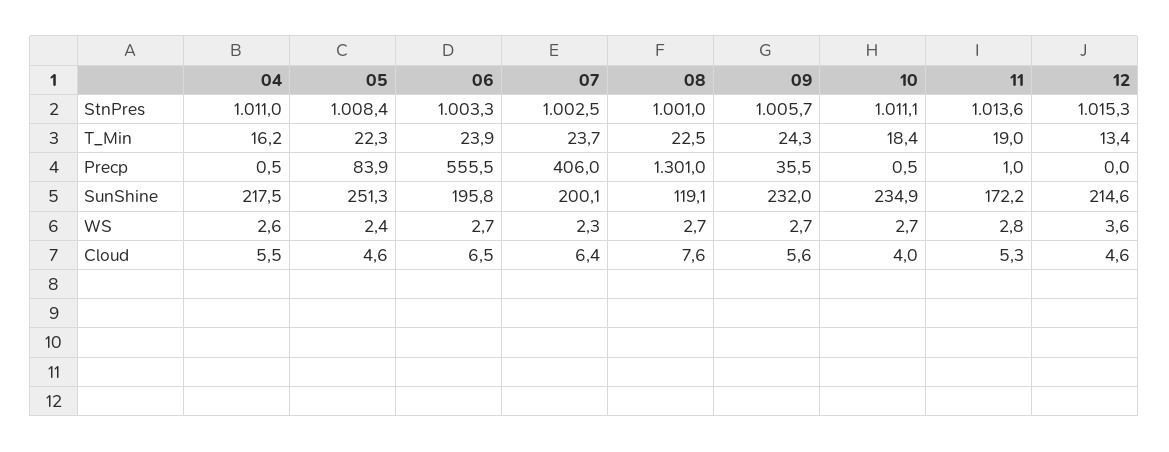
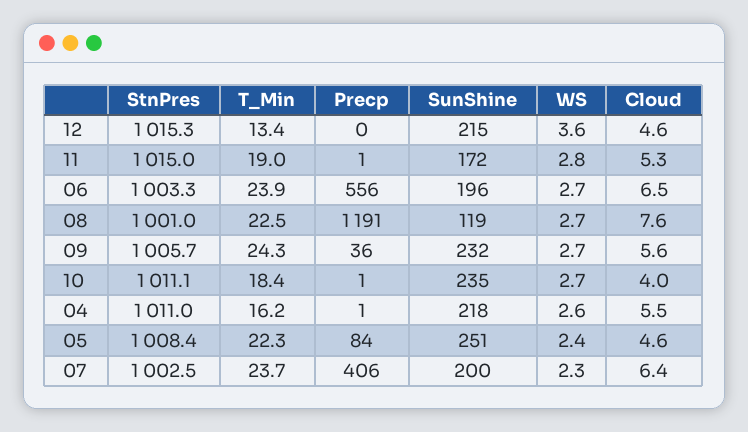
11, StnPres: 1013.6 -> 1015
08, Precp: 1301 -> 1191

